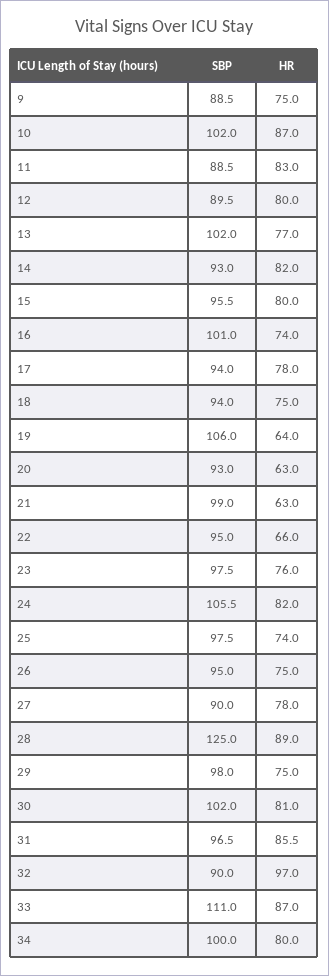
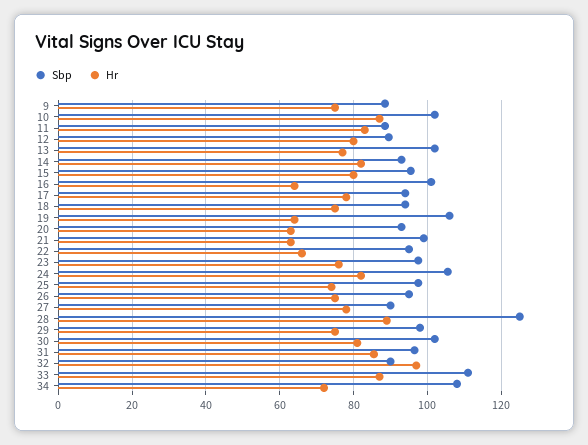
HR, 16: 74 -> 64
SBP, 34: 100 -> 108
HR, 34: 80 -> 72

